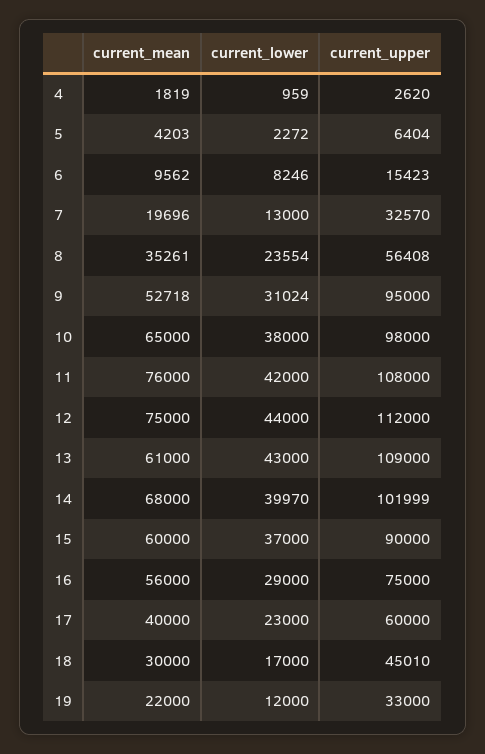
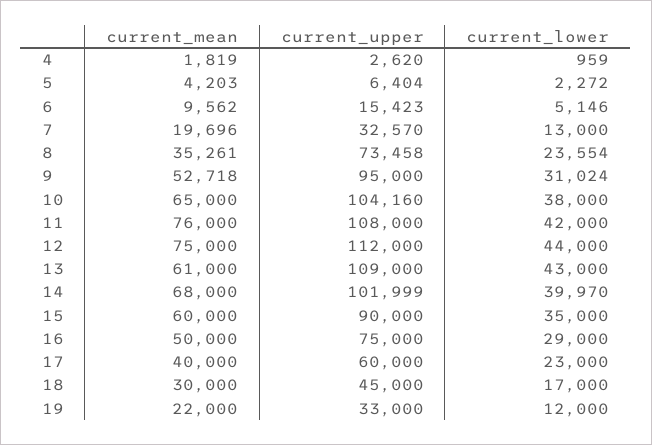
current_lower, 6: 8246 -> 5146
current_upper, 8: 56408 -> 73458
current_upper, 10: 98000 -> 104160
current_lower, 15: 37000 -> 35000
current_mean, 16: 56000 -> 50000
current_upper, 18: 45010 -> 45000

